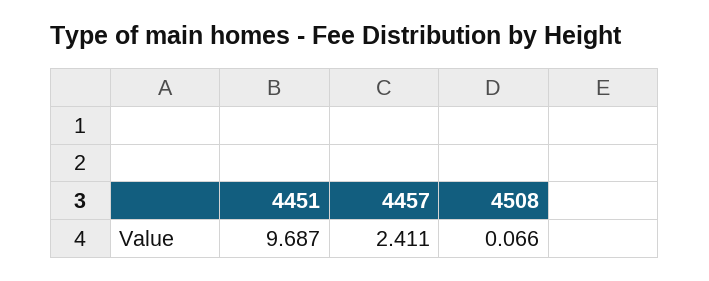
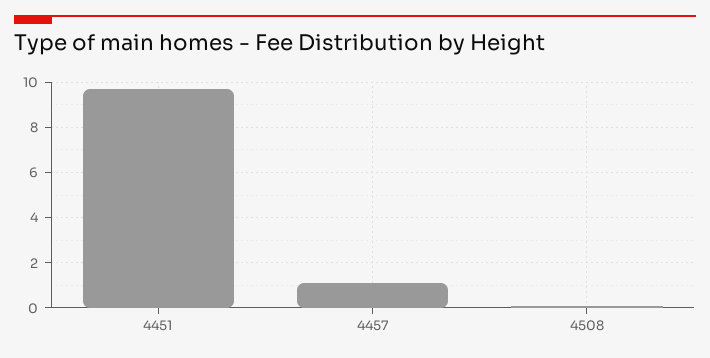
4457: 2.411 -> 1

